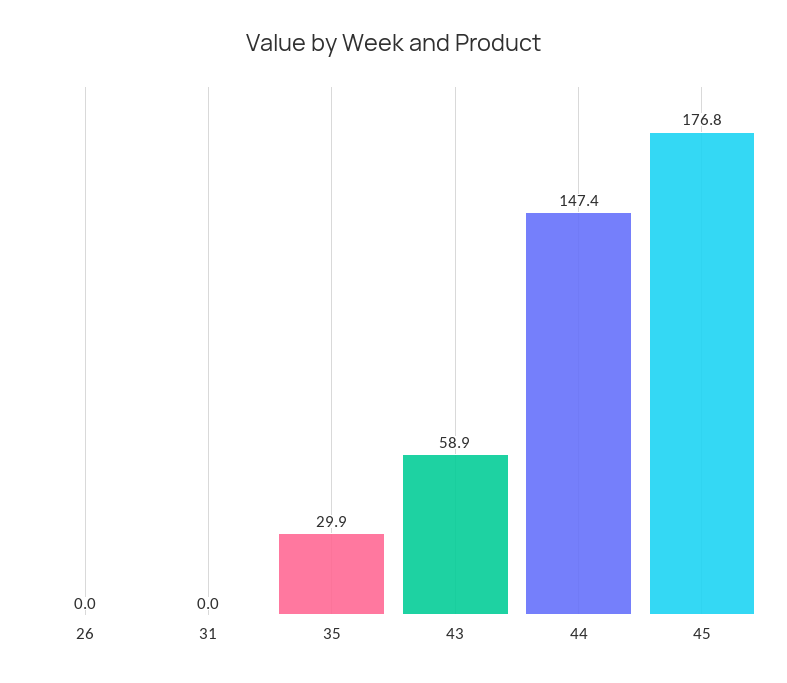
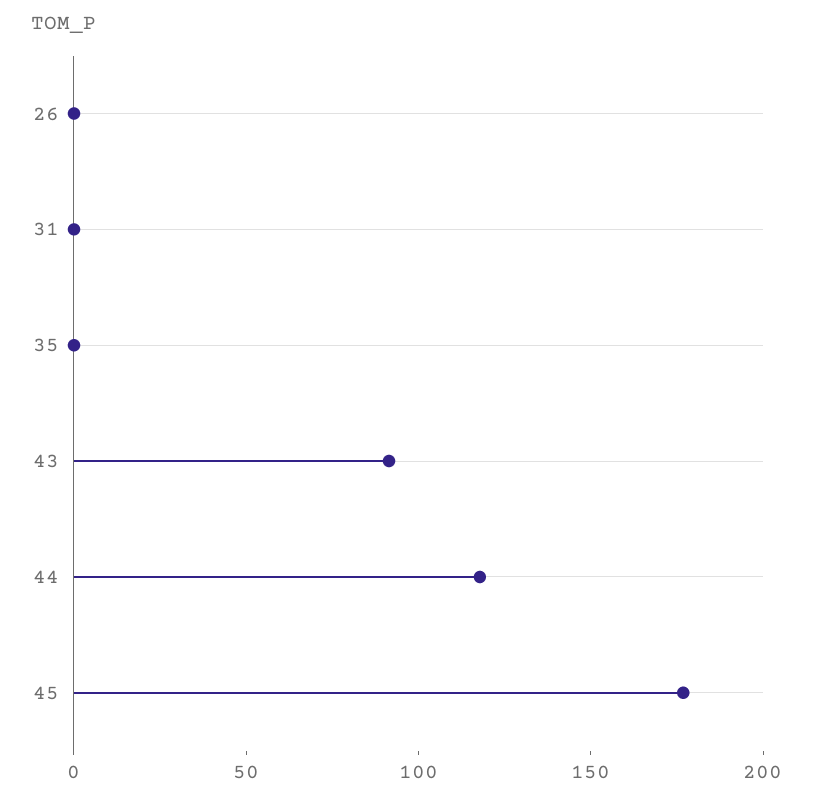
35: 29.9 -> 0
43: 58.9 -> 90
44: 147.4 -> 120

